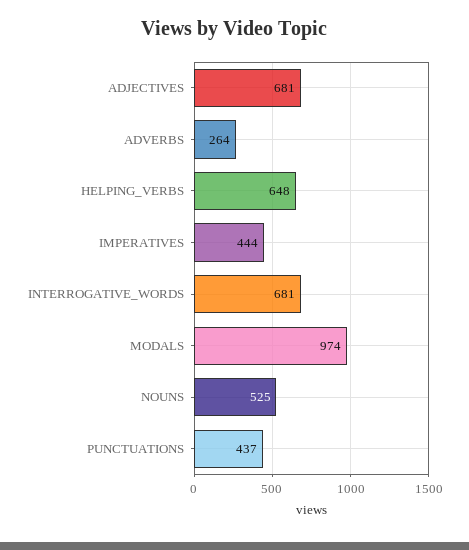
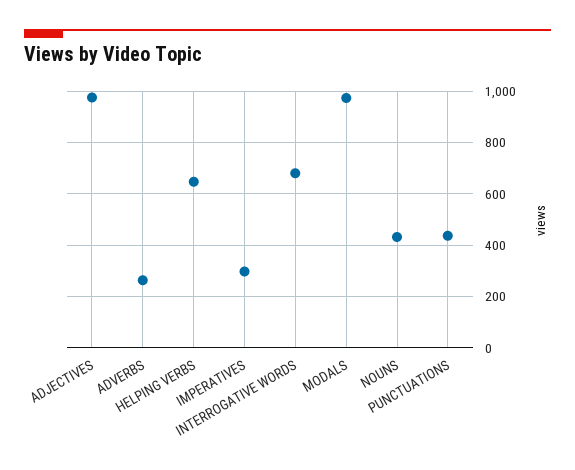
ADJECTIVES: 681 -> 975
IMPERATIVES: 444 -> 300
NOUNS: 525 -> 425

